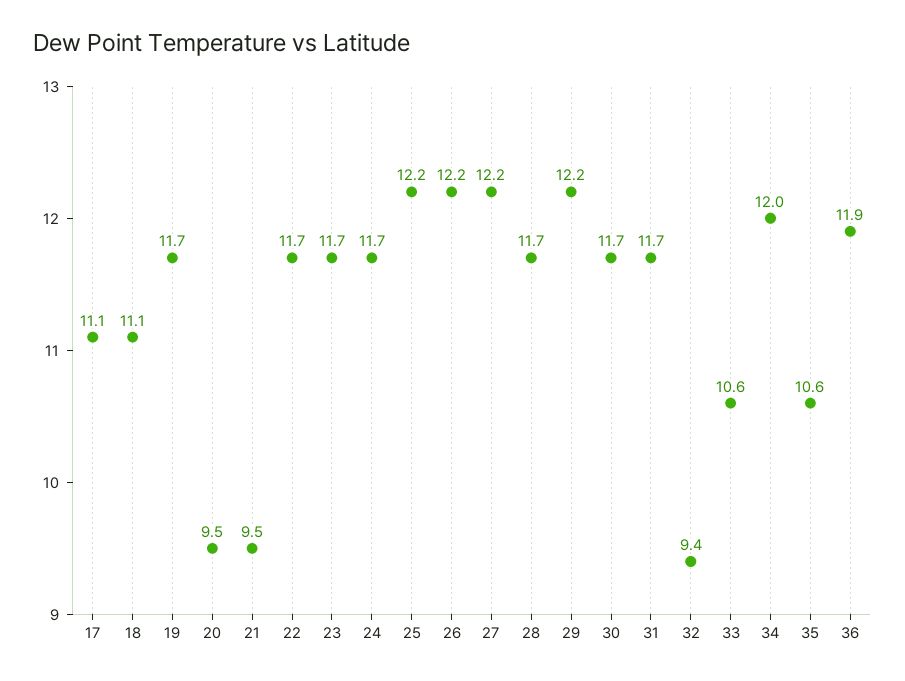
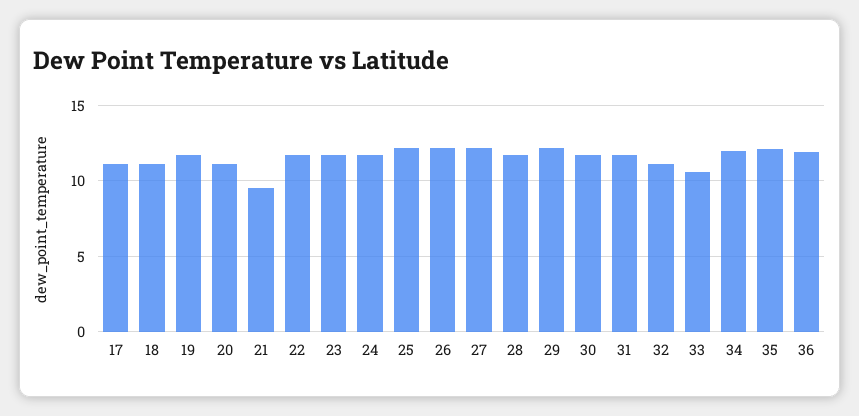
20: 9.5 -> 11
32: 9.4 -> 11
35: 10.6 -> 12

